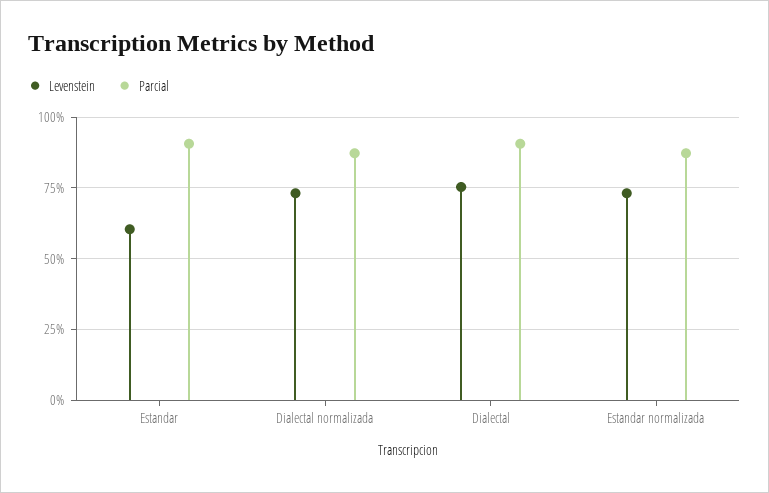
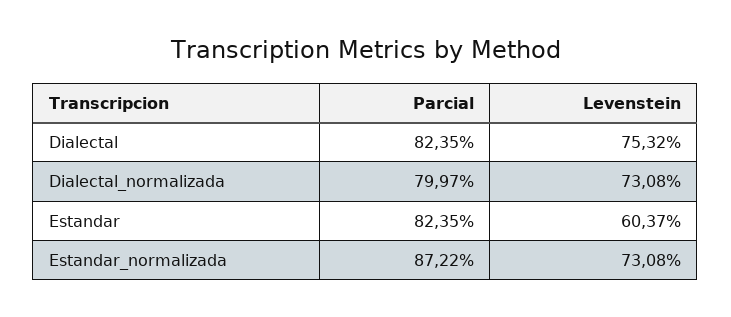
Parcial, Estandar: 90 -> 82.35
Parcial, Dialectal normalizada: 87.5 -> 79.97
Parcial, Dialectal: 90 -> 82.35

